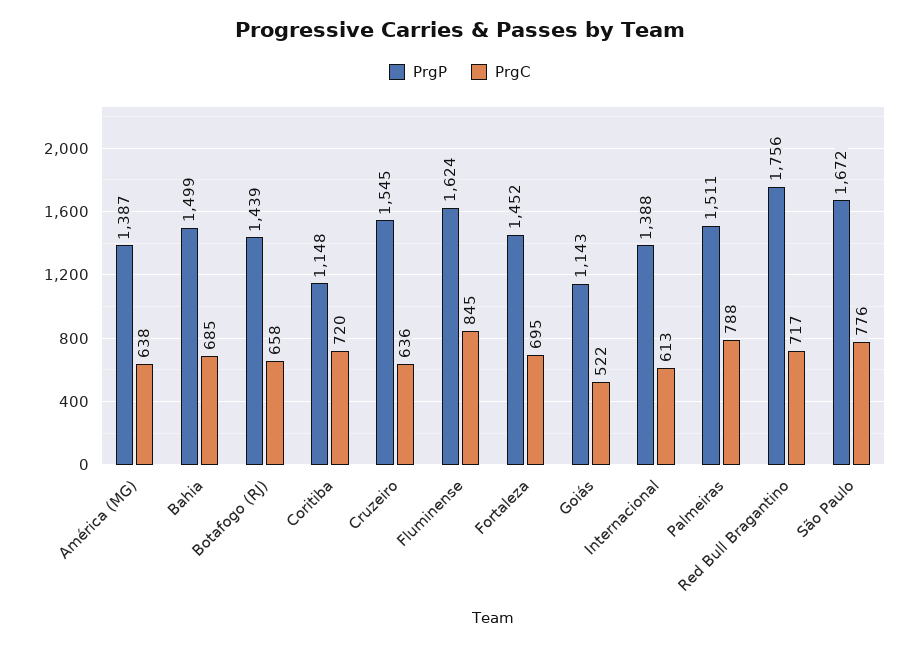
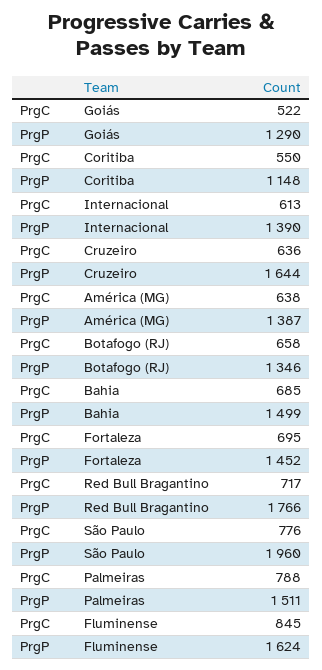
PrgP, Botafogo (RJ): 1439 -> 1346
PrgC, Coritiba: 720 -> 550
PrgP, Cruzeiro: 1545 -> 1644
PrgP, Goiás: 1143 -> 1290
PrgP, Internacional: 1388 -> 1390
PrgP, Red Bull Bragantino: 1756 -> 1766
PrgP, São Paulo: 1672 -> 1960

